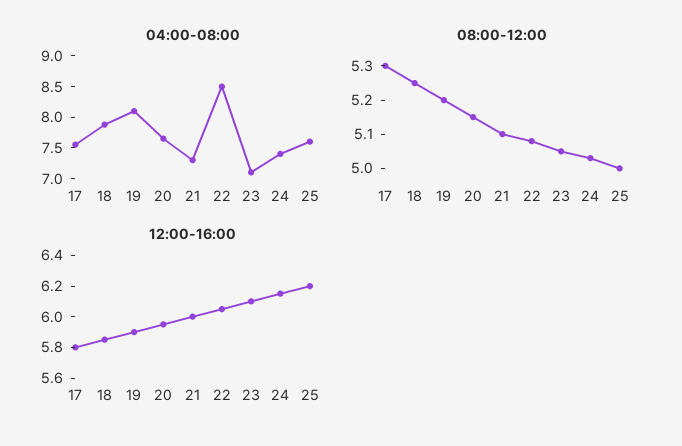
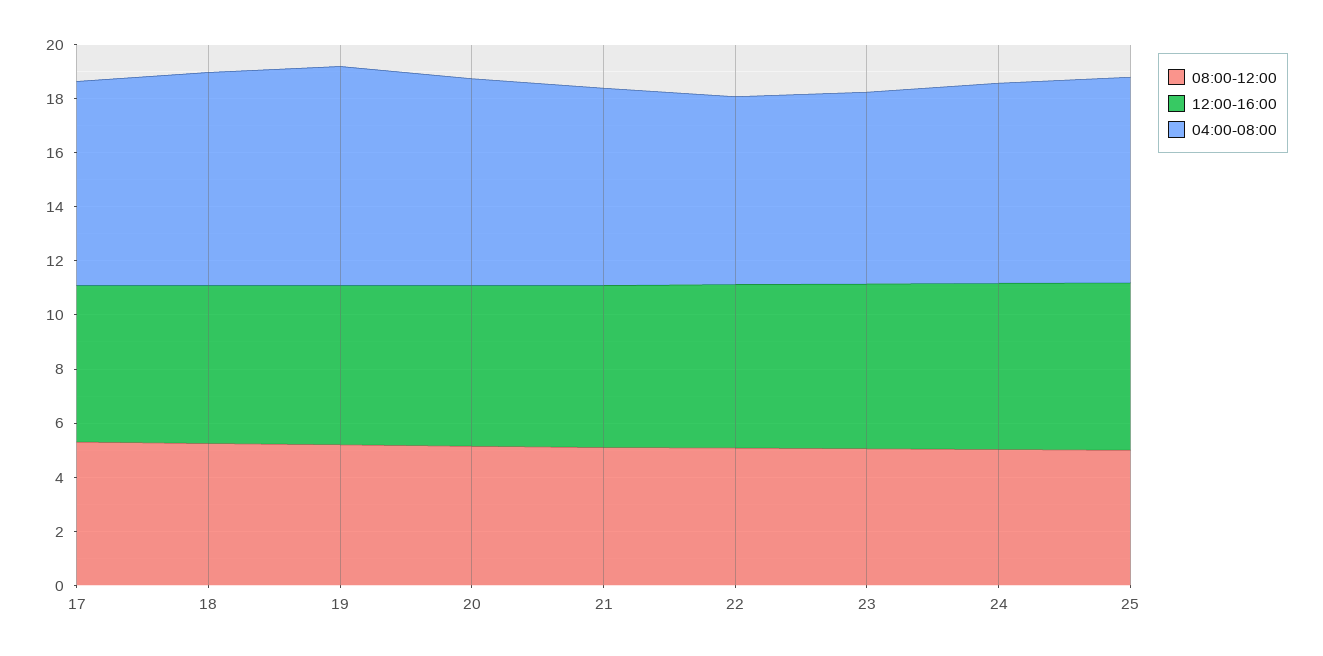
04:00-08:00, 22: 8.5 -> 7

